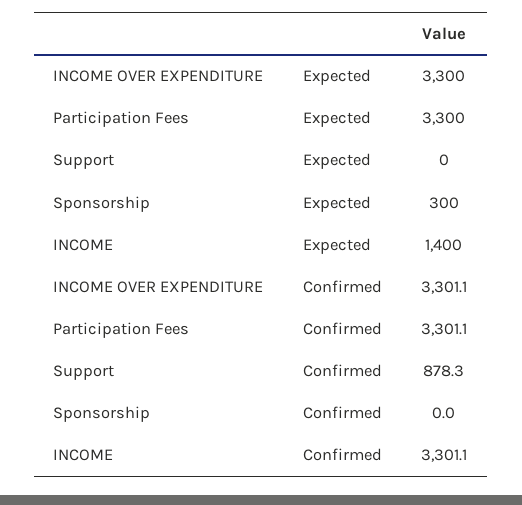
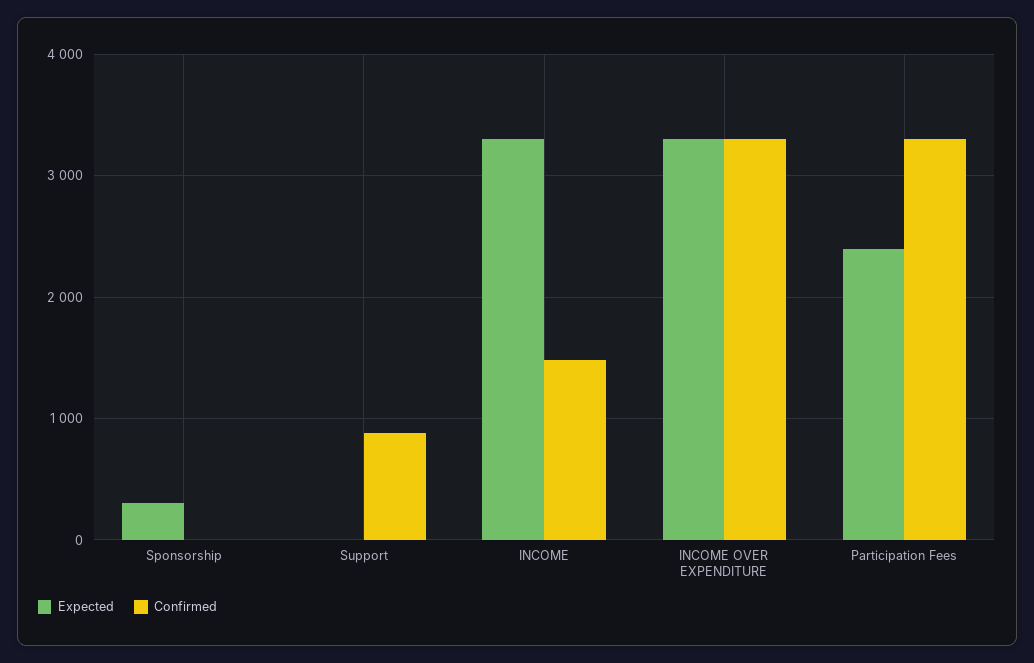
Expected, Participation Fees: 3300 -> 2400
Expected, INCOME: 1400 -> 3300
Confirmed, INCOME: 3301.1 -> 1500

